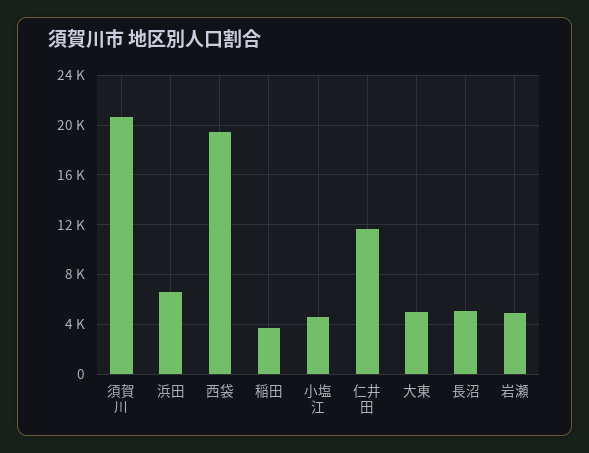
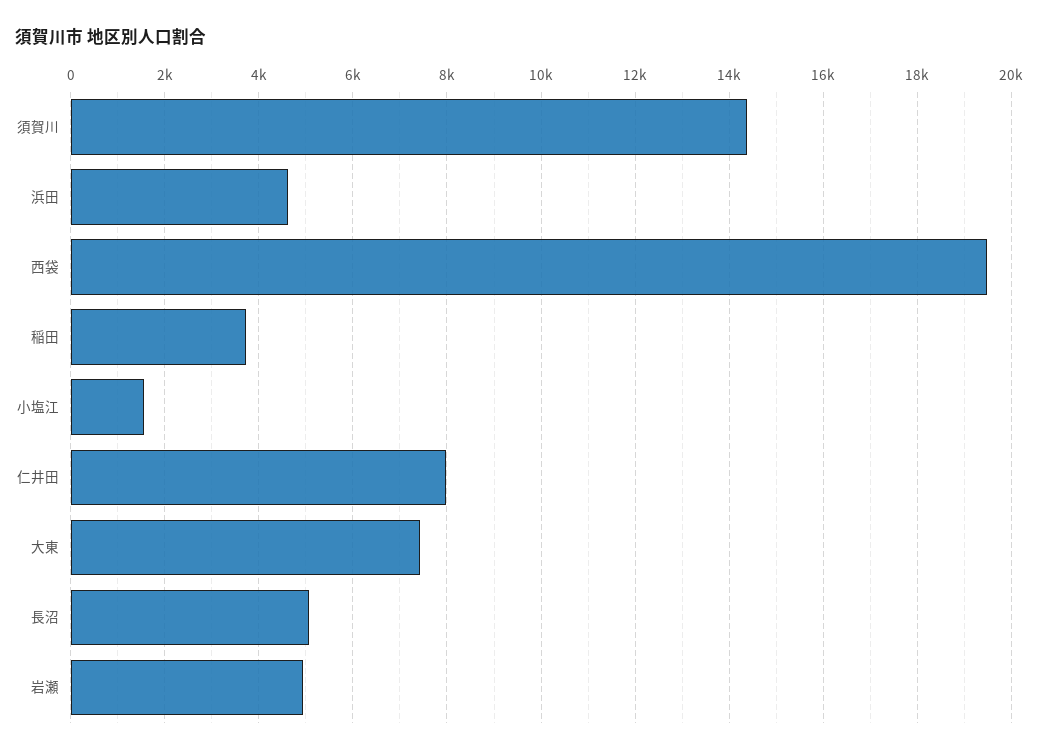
須賀川: 20500 -> 14400
浜田: 6500 -> 4600
小塩江: 4500 -> 1600
仁井田: 11500 -> 8000
大東: 5000 -> 7400

